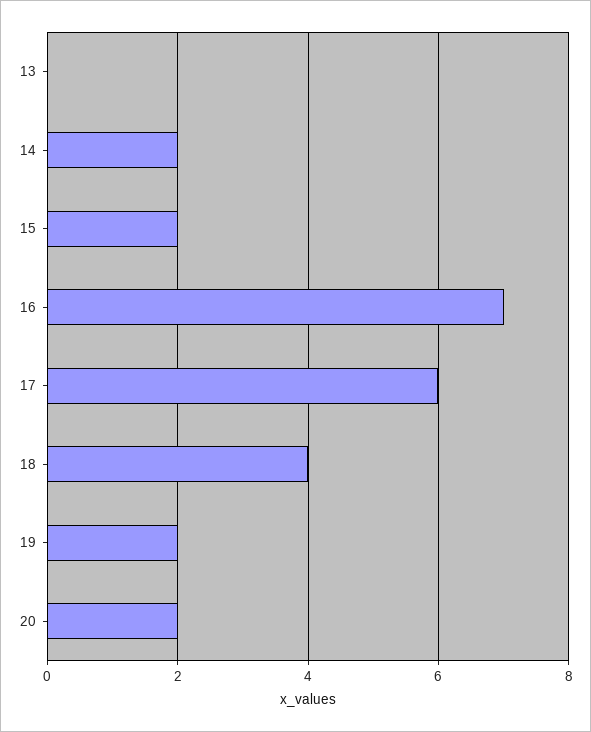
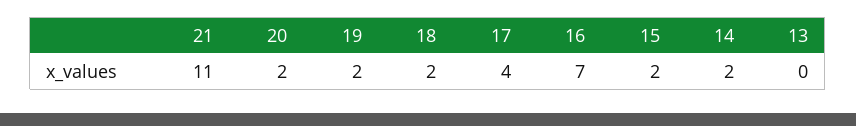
17: 6 -> 4
18: 4 -> 2
21: none -> 11

